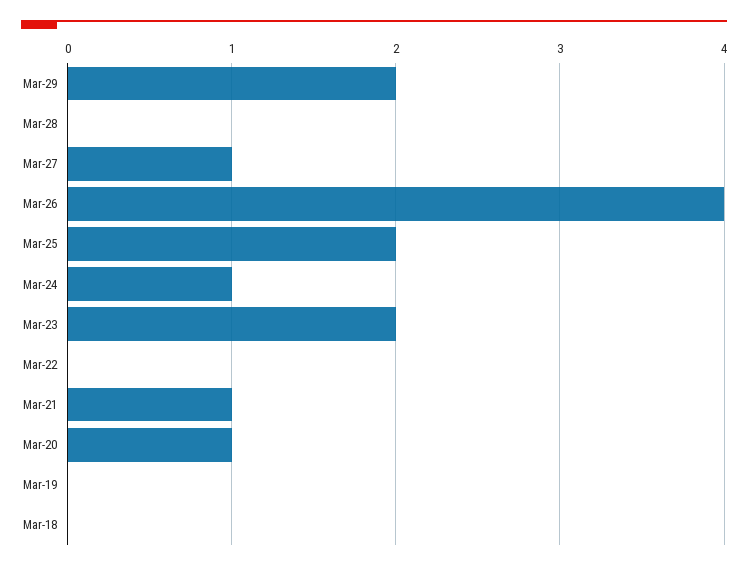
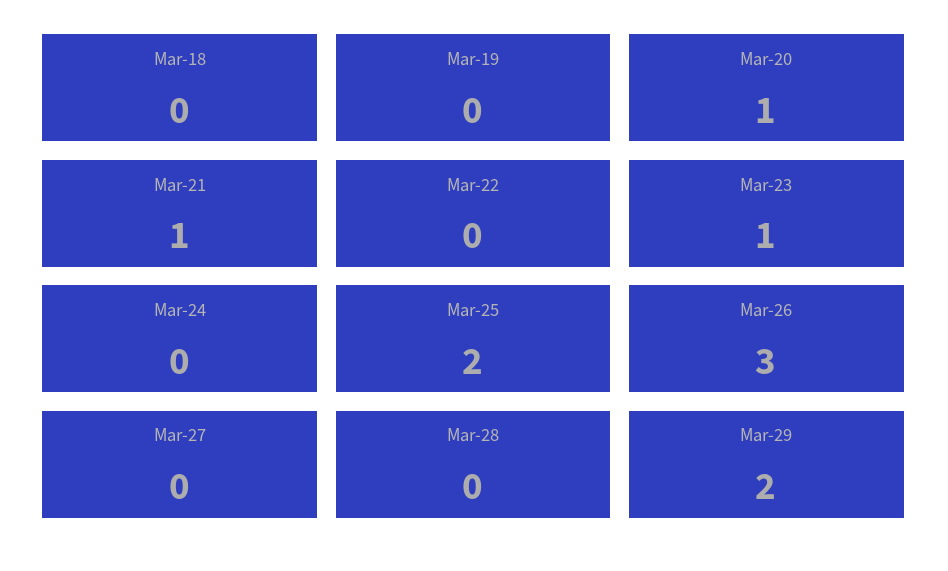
Mar-27: 1 -> 0
Mar-26: 4 -> 3
Mar-24: 1 -> 0
Mar-23: 2 -> 1

